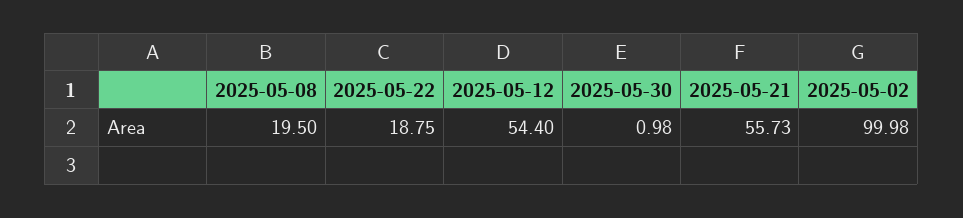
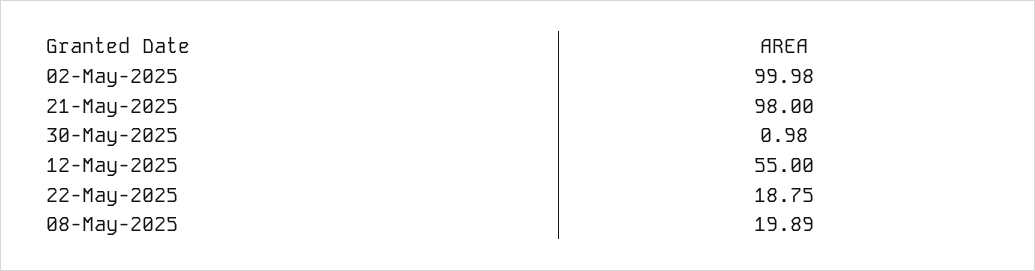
2025-05-08: 19.5 -> 19.89
2025-05-12: 54.4 -> 55
2025-05-21: 55.73 -> 98

